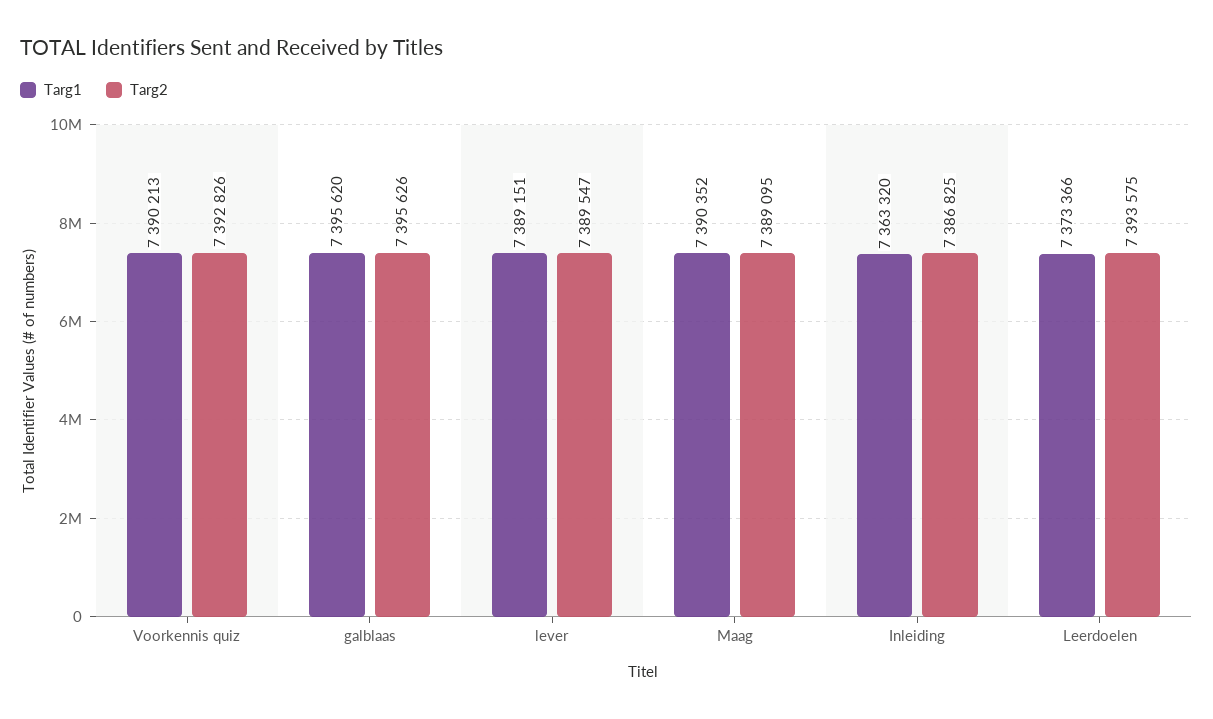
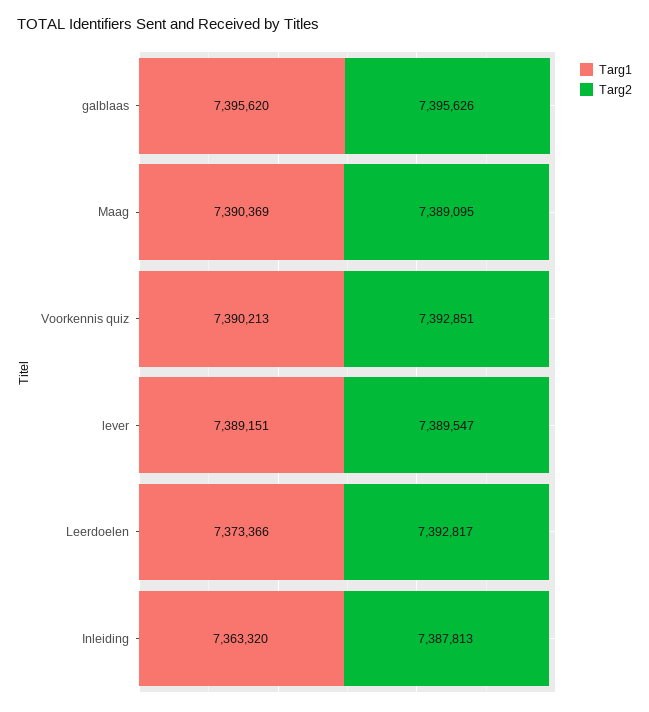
Targ2, Voorkennis quiz: 7392826 -> 7392851
Targ1, Maag: 7390352 -> 7390369
Targ2, Inleiding: 7386825 -> 7387813
Targ2, Leerdoelen: 7393575 -> 7392817

